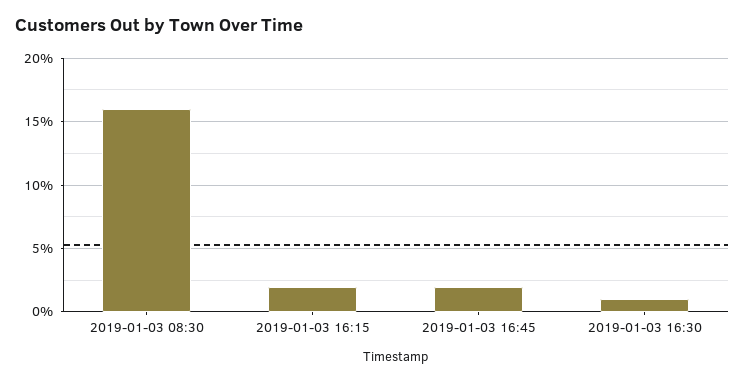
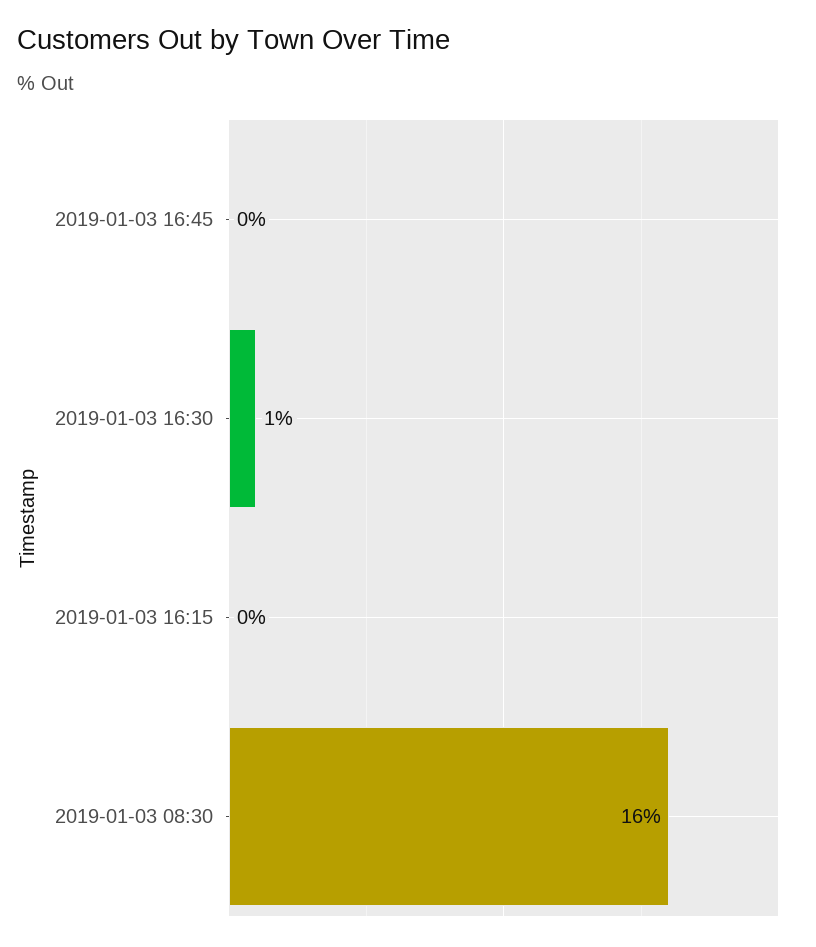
2019-01-03 16:15: 2 -> 0
2019-01-03 16:45: 2 -> 0

